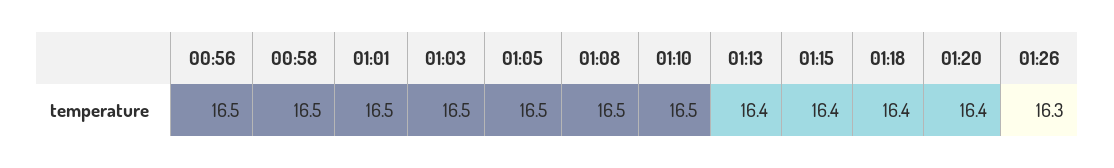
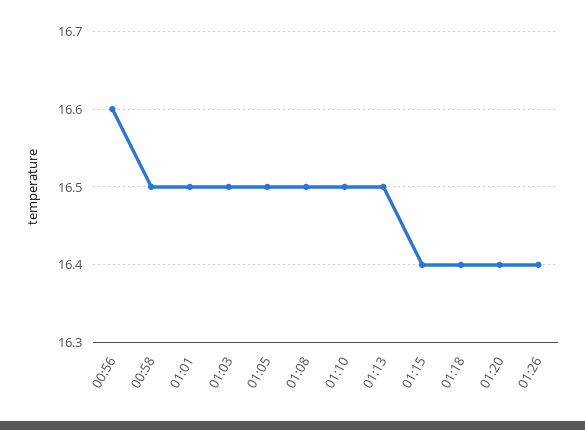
00:56: 16.5 -> 16.6
01:13: 16.4 -> 16.5
01:26: 16.3 -> 16.4

